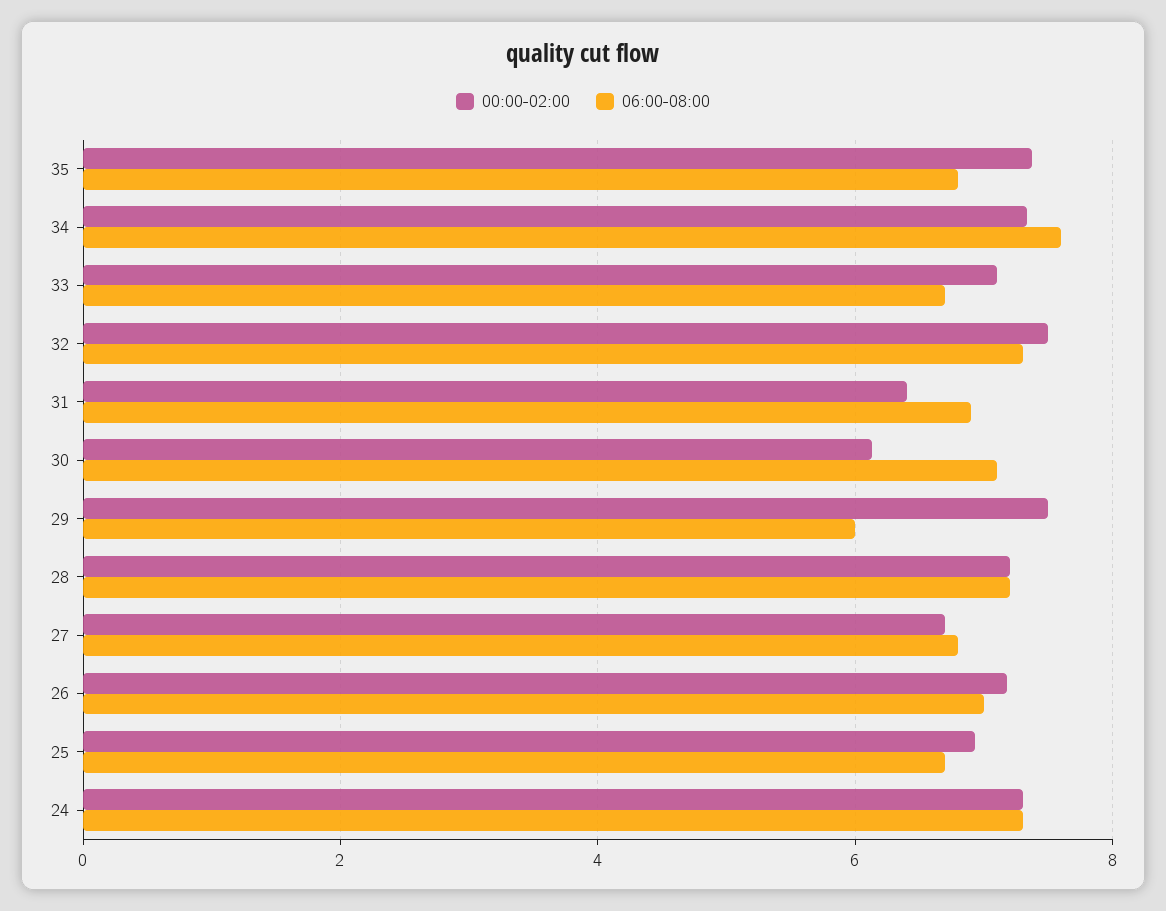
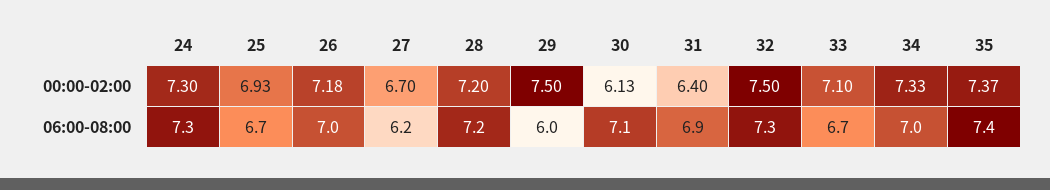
06:00-08:00, 35: 6.8 -> 7.4
06:00-08:00, 34: 7.6 -> 7
06:00-08:00, 27: 6.8 -> 6.2

